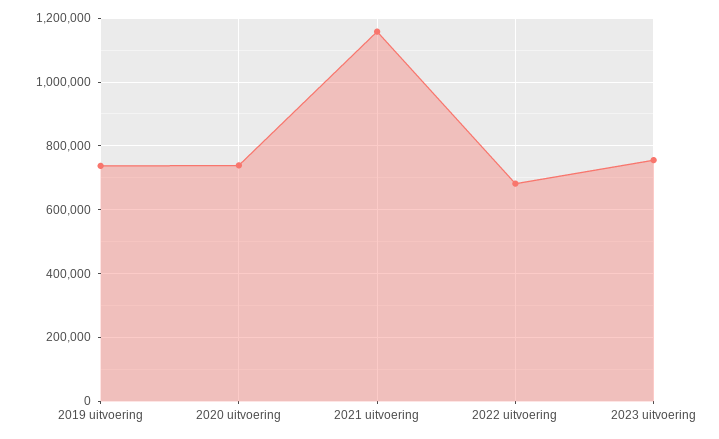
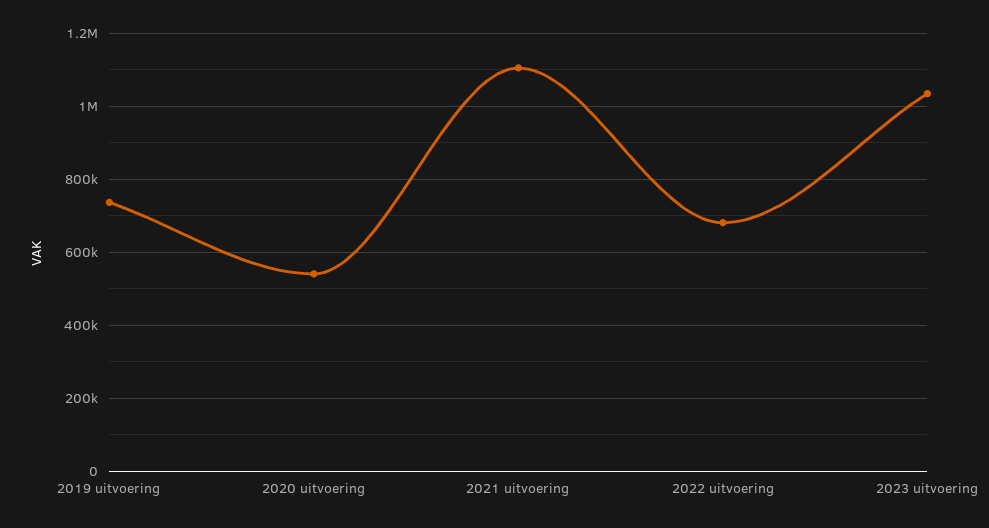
2020 uitvoering: 740000 -> 540000
2021 uitvoering: 1160000 -> 1100000
2023 uitvoering: 760000 -> 1040000

